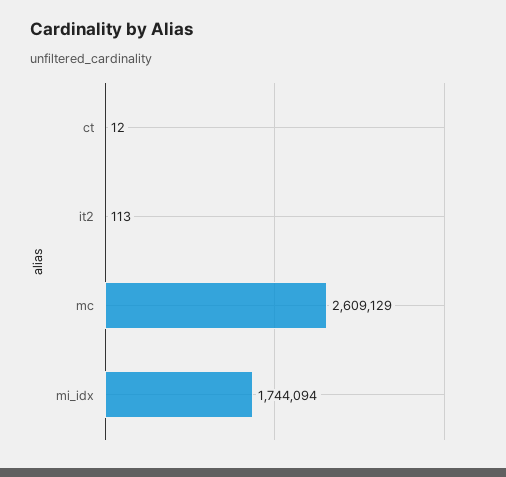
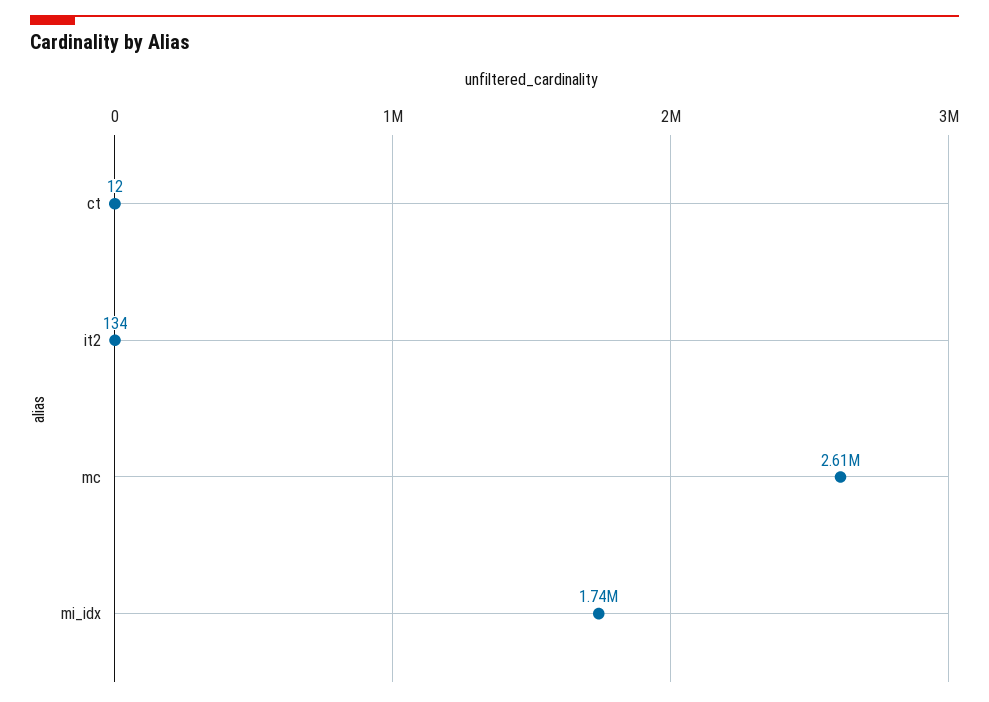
it2: 113 -> 134

